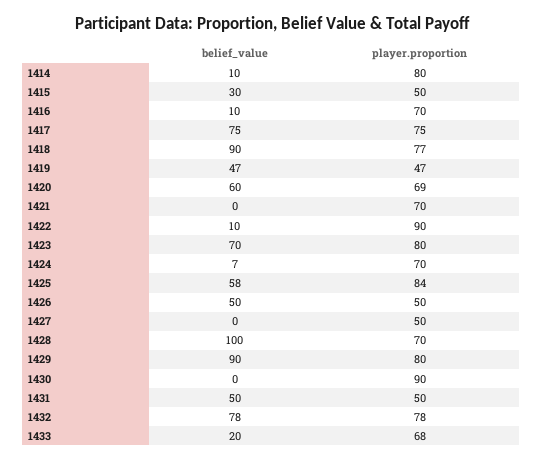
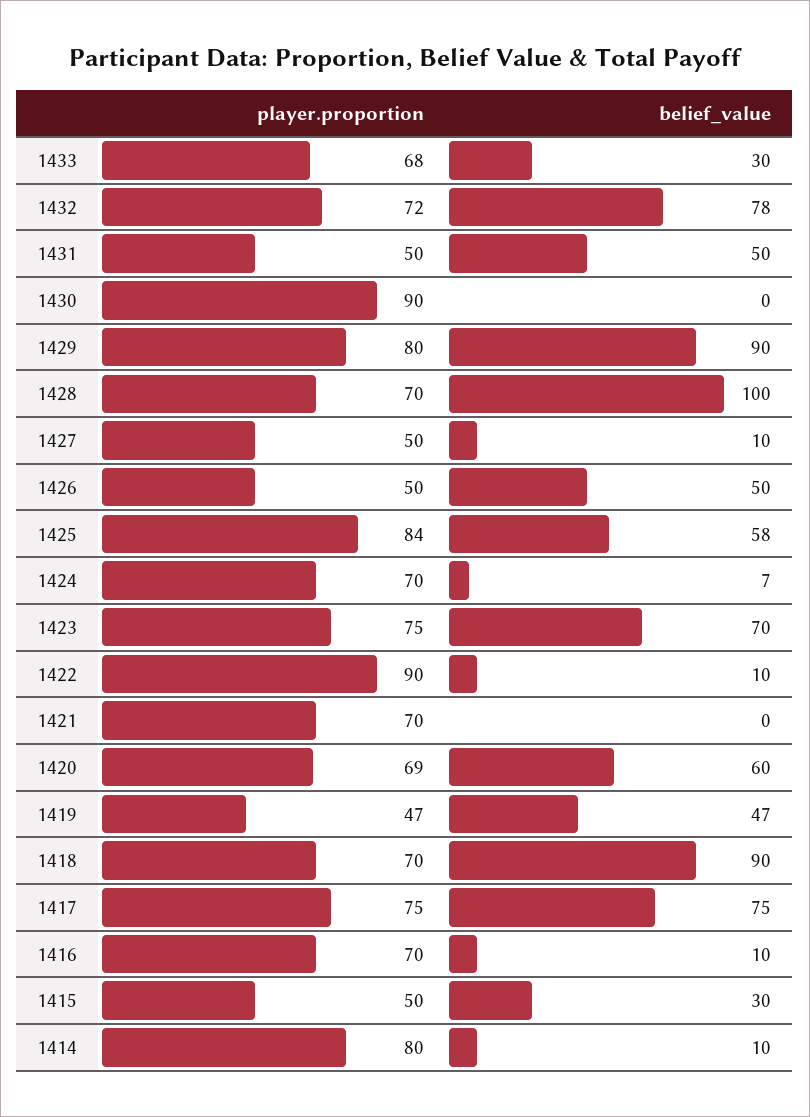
player.proportion, 1418: 77 -> 70
player.proportion, 1423: 80 -> 75
belief_value, 1427: 0 -> 10
player.proportion, 1432: 78 -> 72
belief_value, 1433: 20 -> 30

